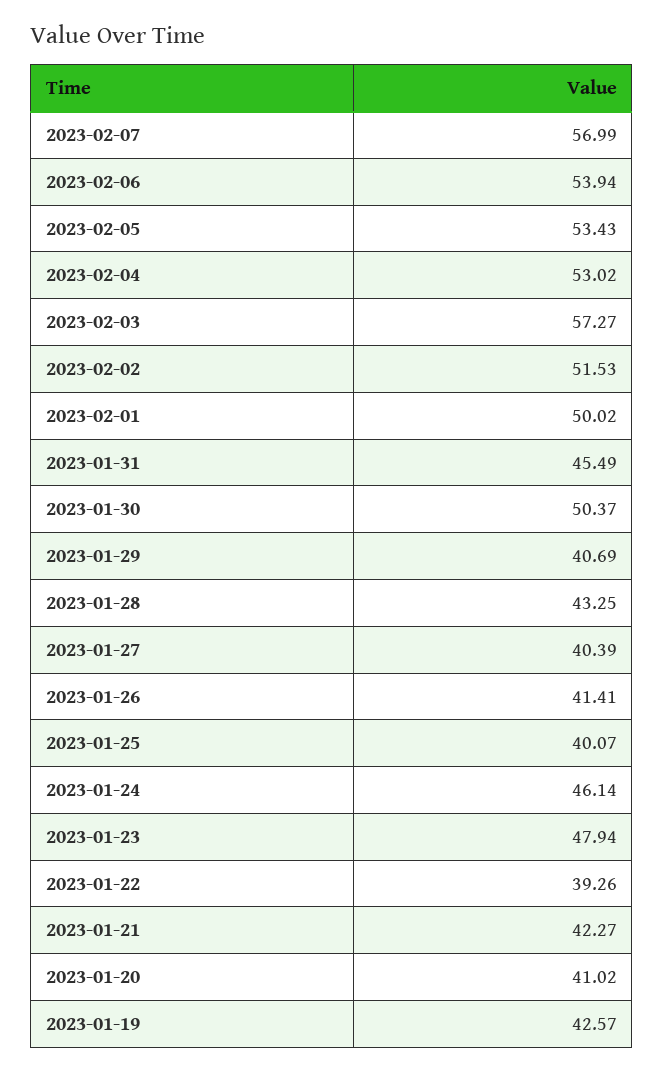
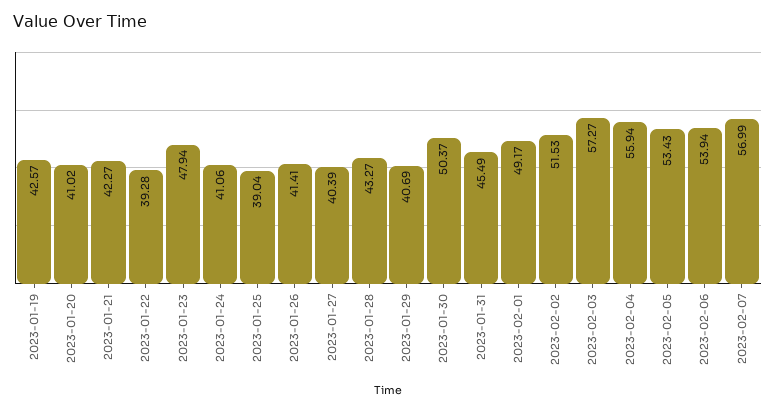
2023-02-04: 53.02 -> 55.94
2023-02-01: 50.02 -> 49.17
2023-01-28: 43.25 -> 43.27
2023-01-25: 40.07 -> 39.04
2023-01-24: 46.14 -> 41.06
2023-01-22: 39.26 -> 39.28

